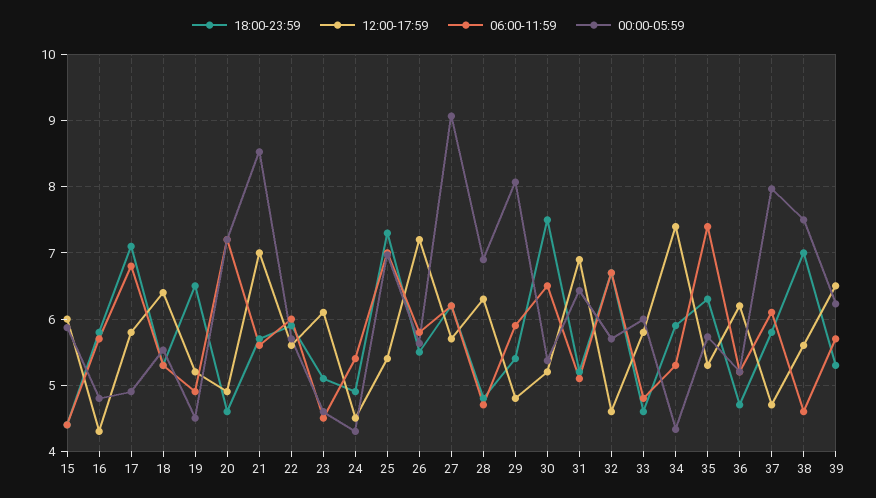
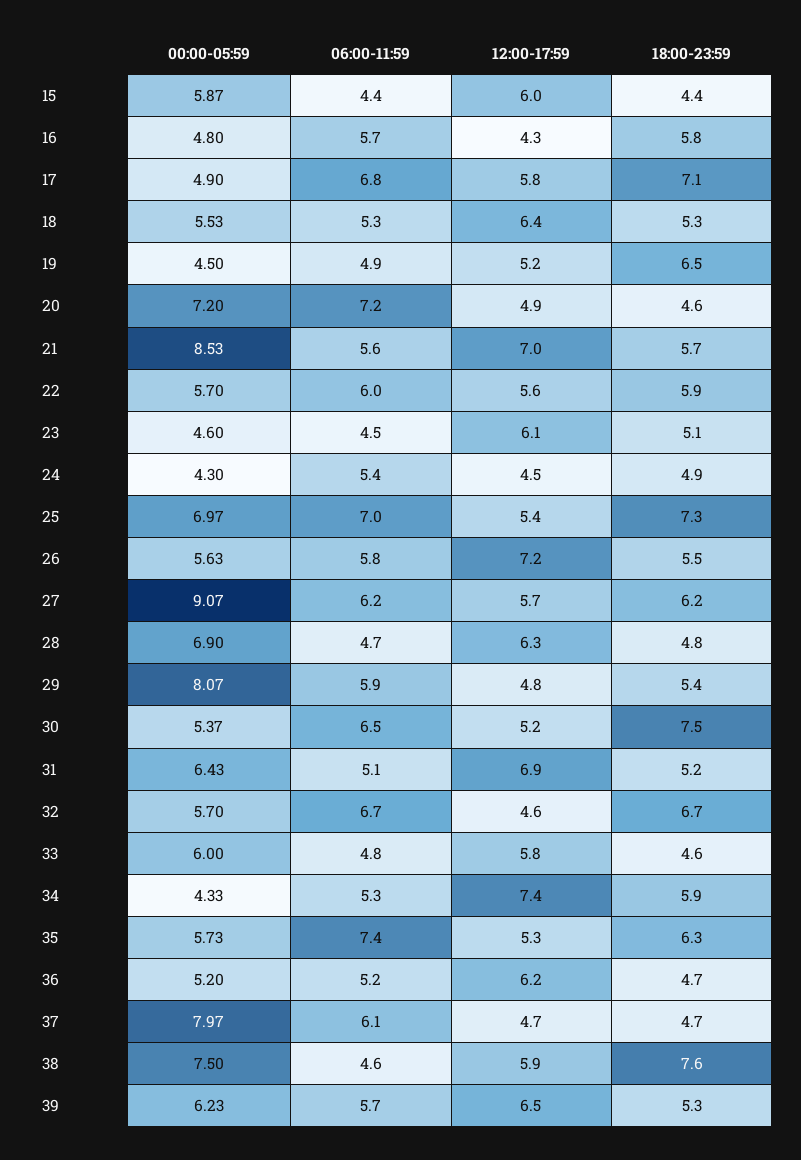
18:00-23:59, 37: 5.8 -> 4.7
18:00-23:59, 38: 7 -> 7.6
12:00-17:59, 38: 5.6 -> 5.9

